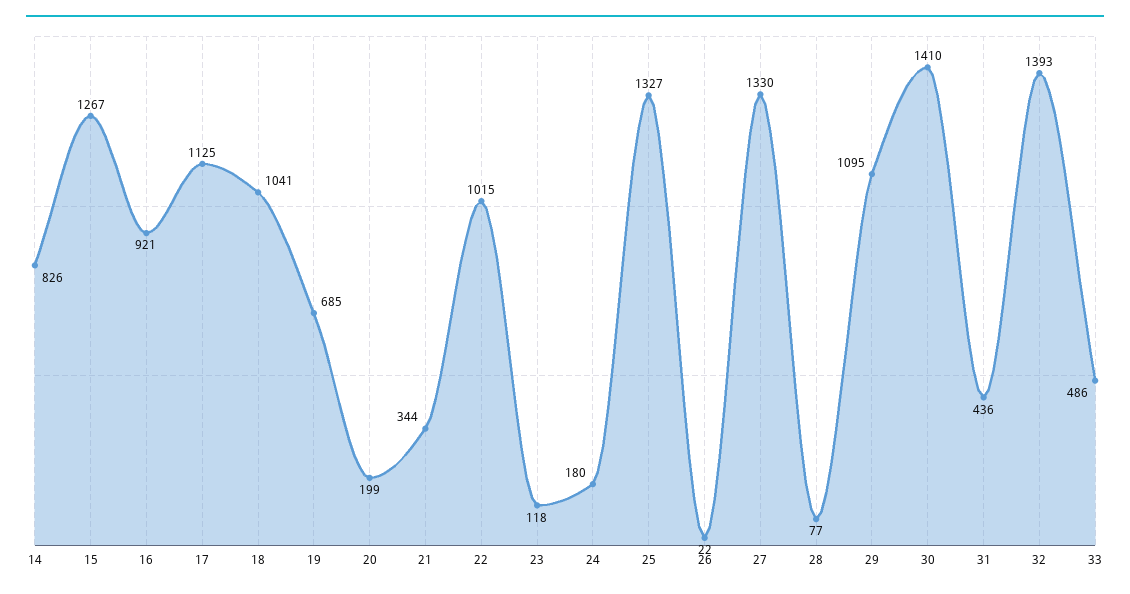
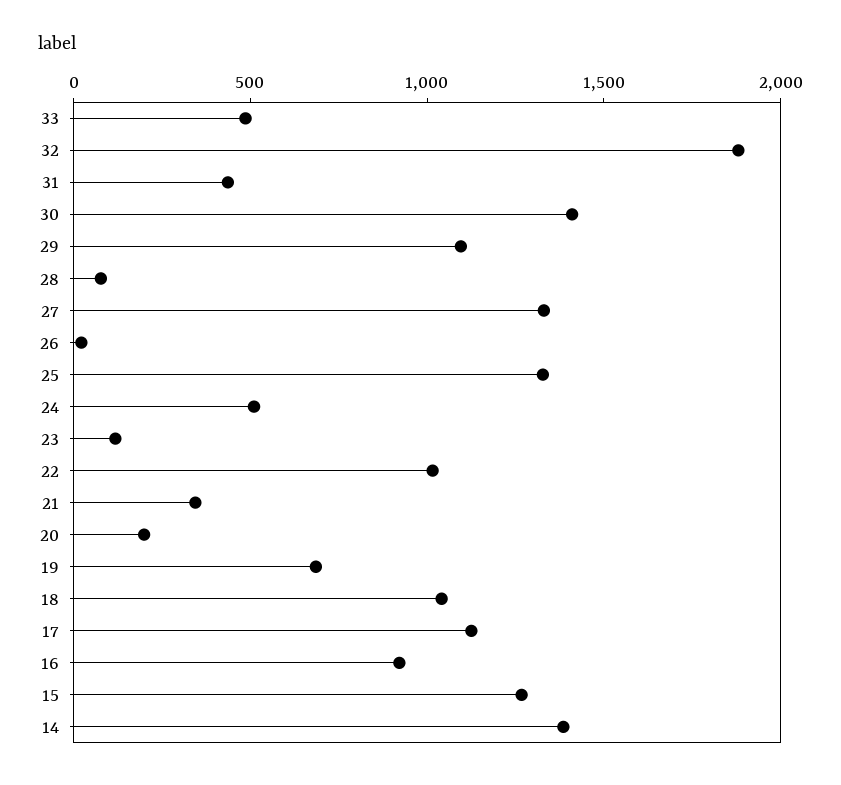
14: 826 -> 1400
24: 180 -> 500
32: 1393 -> 1900

